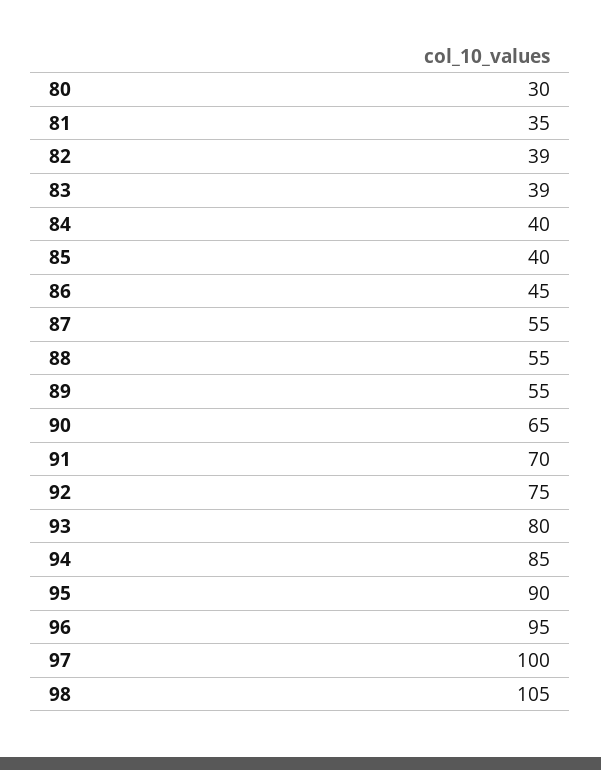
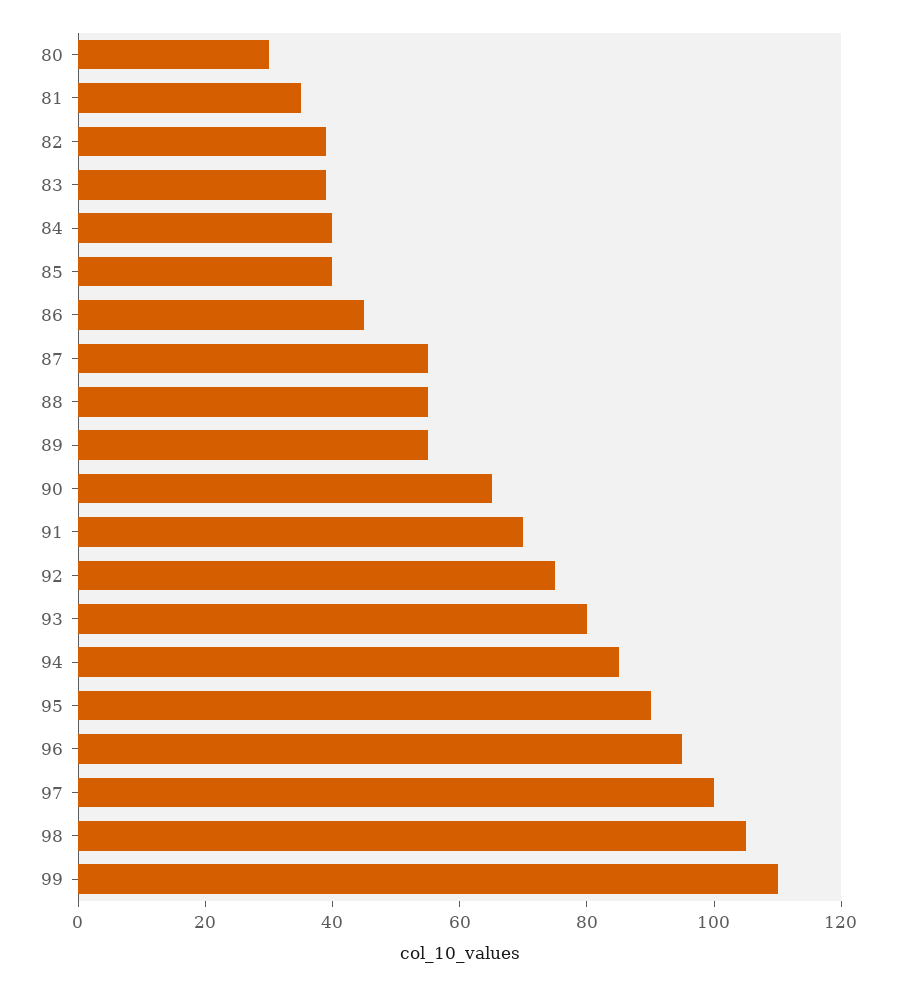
99: none -> 110

